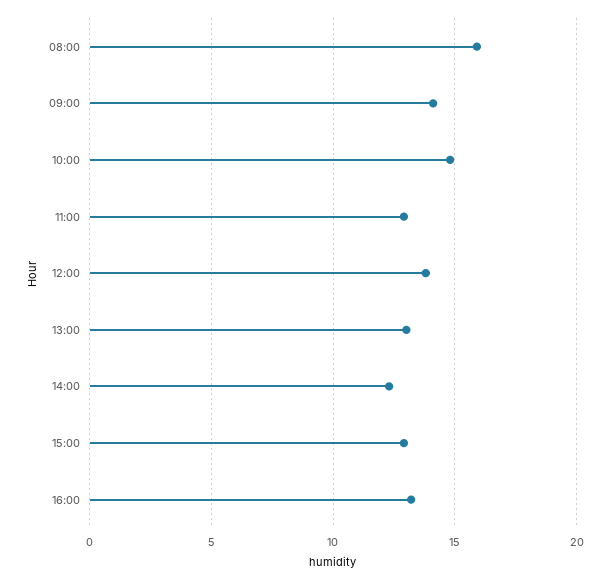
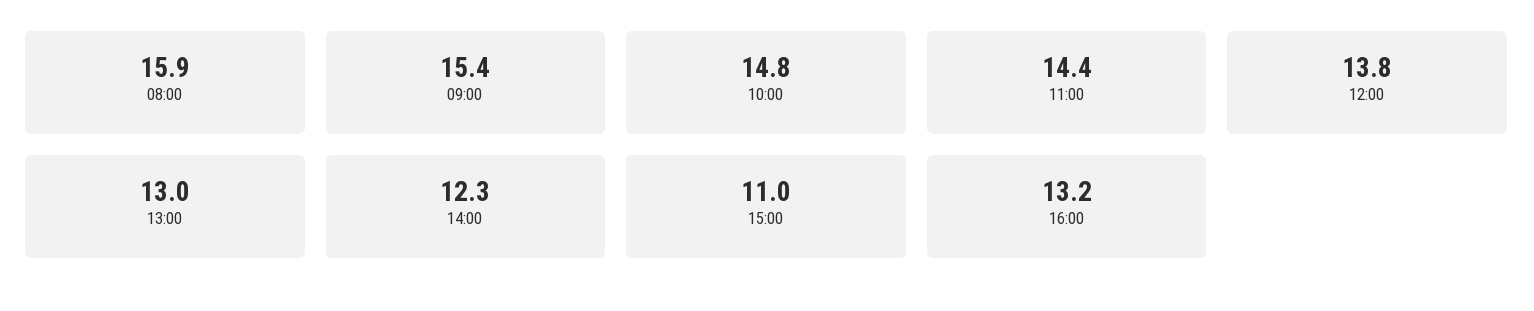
09:00: 14 -> 15.4
11:00: 13 -> 14.4
15:00: 13 -> 11

